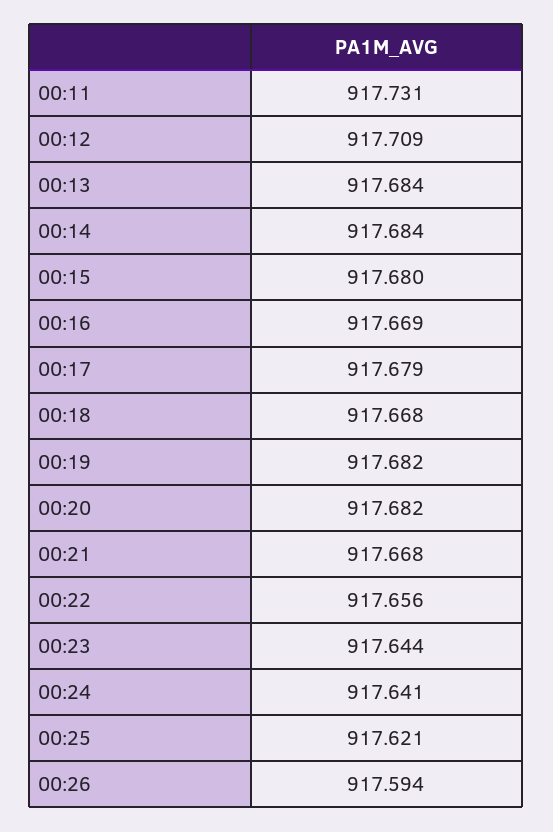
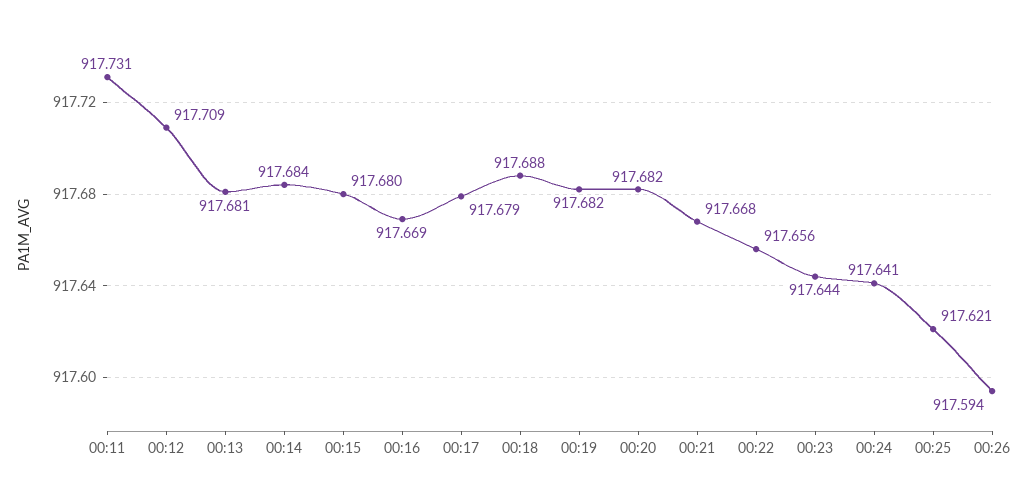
00:13: 917.684 -> 917.681
00:18: 917.668 -> 917.688

